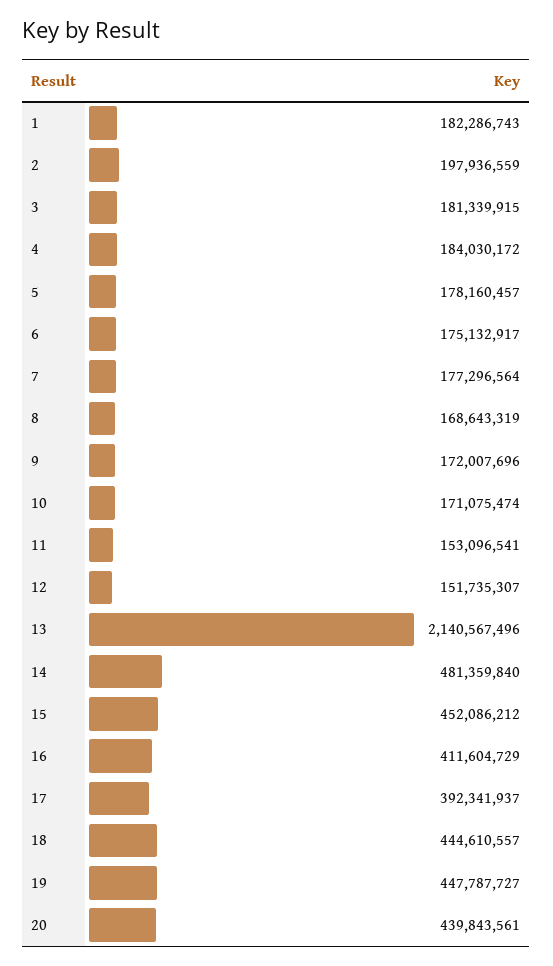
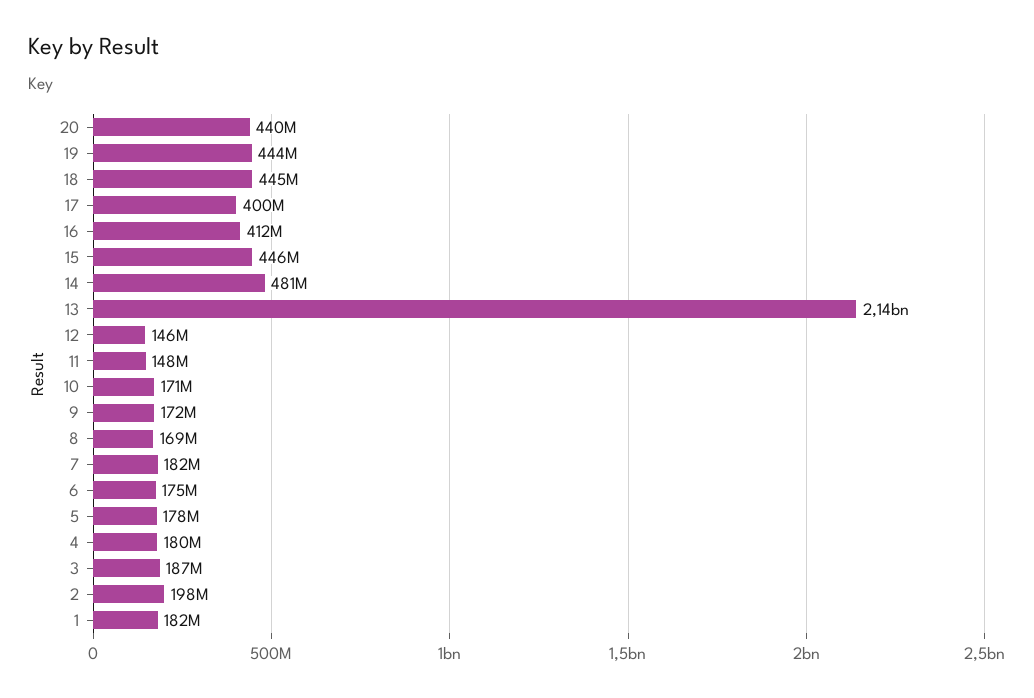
3: 181339915 -> 187000000
4: 184030172 -> 180000000
7: 177296564 -> 182000000
11: 153096541 -> 148000000
12: 151735307 -> 146000000
15: 452086212 -> 446000000
17: 392341937 -> 400000000
19: 447787727 -> 444000000

